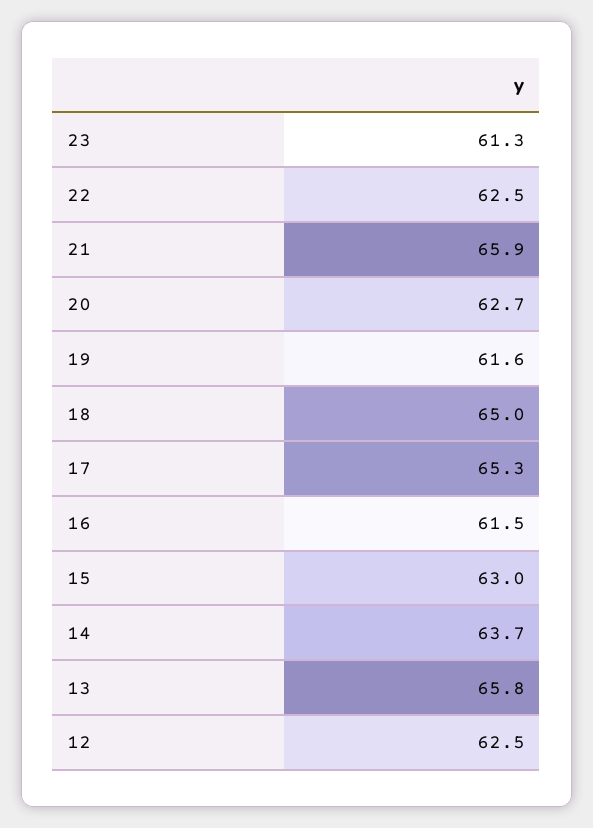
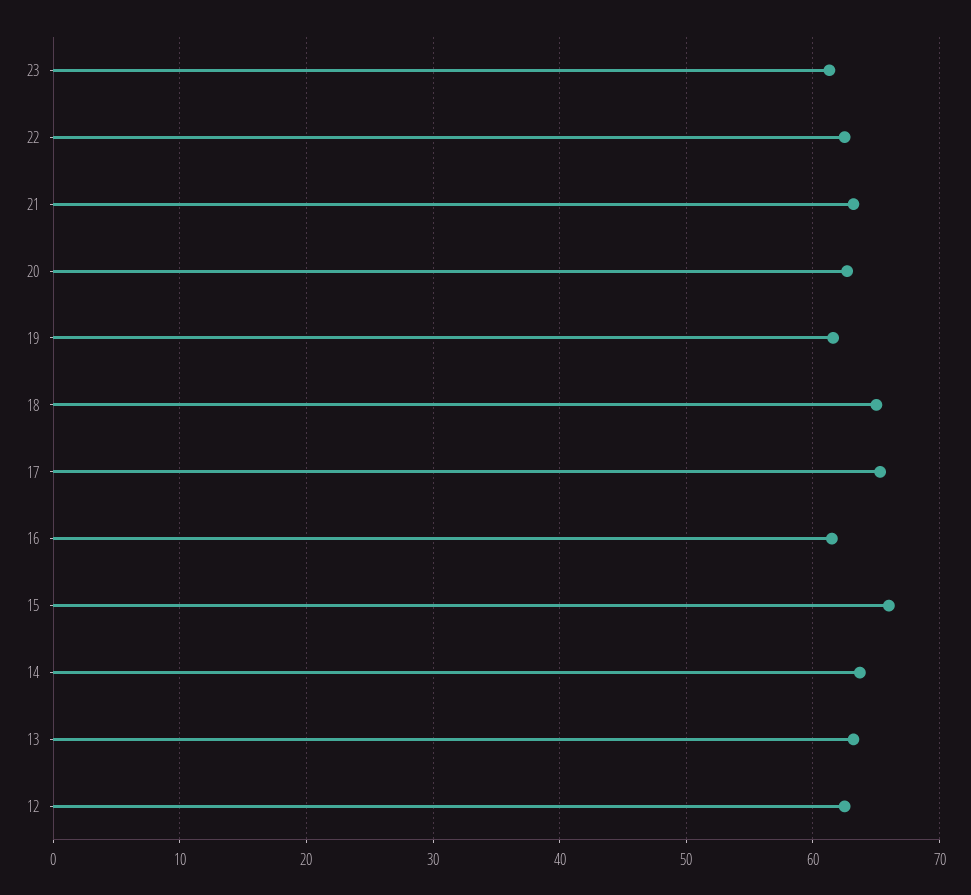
21: 65.9 -> 63
15: 63 -> 66
13: 65.8 -> 63

